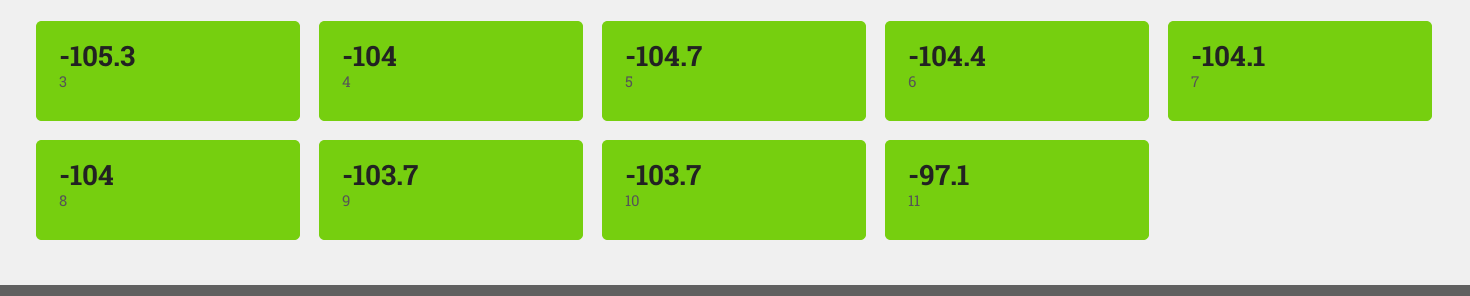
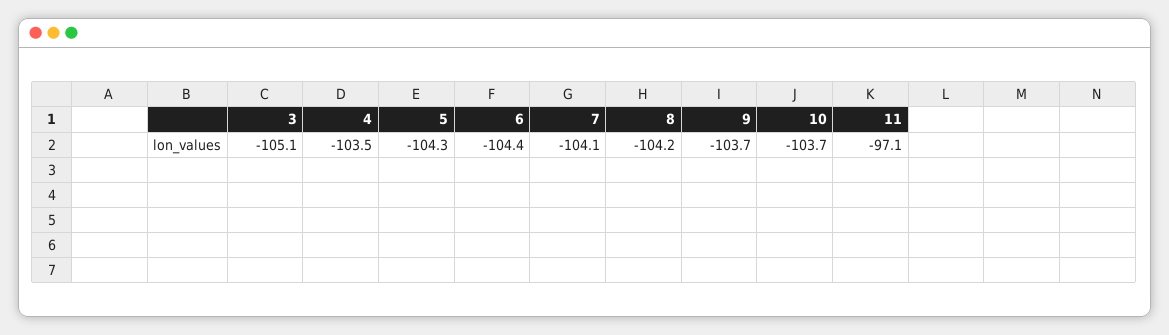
3: -105.3 -> -105.1
4: -104 -> -103.5
5: -104.7 -> -104.3
8: -104 -> -104.2

